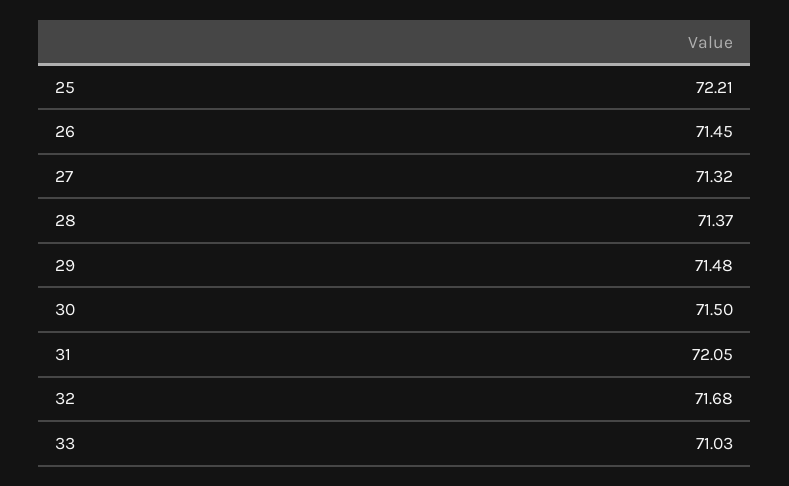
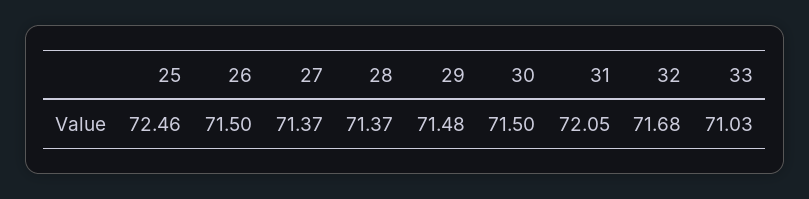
25: 72.21 -> 72.46
26: 71.45 -> 71.5
27: 71.32 -> 71.37

